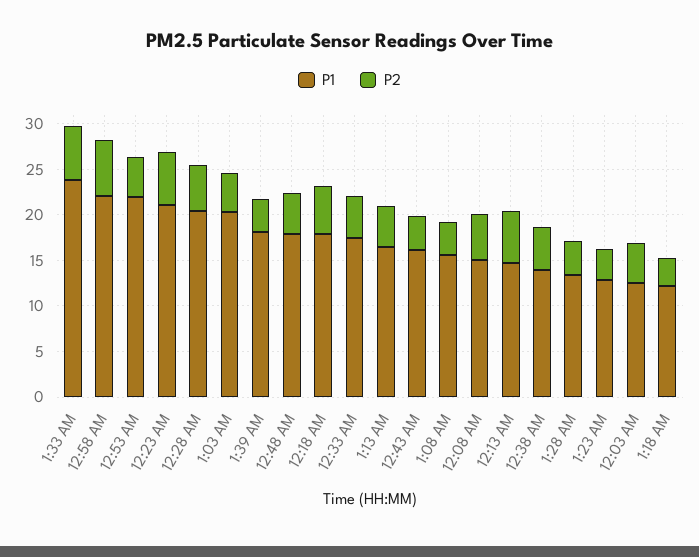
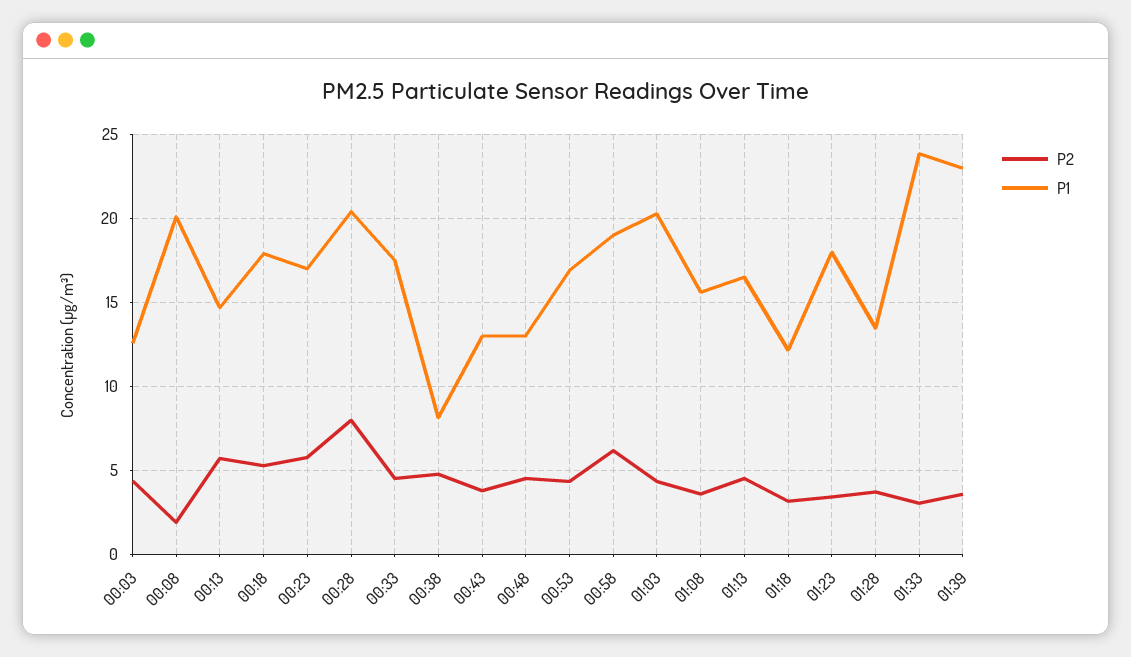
P2, 1:33 AM: 6 -> 3
P1, 12:58 AM: 22 -> 19
P1, 12:53 AM: 22 -> 17
P1, 12:23 AM: 21 -> 17
P2, 12:28 AM: 5 -> 8
P1, 1:39 AM: 18 -> 23
P1, 12:48 AM: 18 -> 13
P1, 12:43 AM: 16 -> 13
P1, 12:08 AM: 15 -> 20
P2, 12:08 AM: 5 -> 2
P1, 12:38 AM: 14 -> 8
P1, 1:23 AM: 13 -> 18

